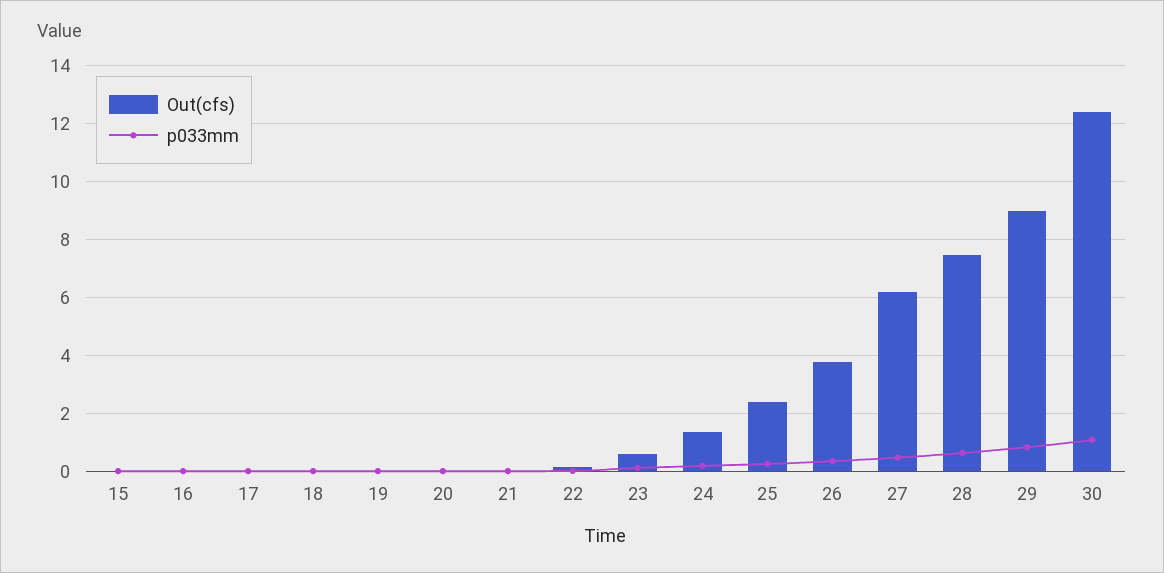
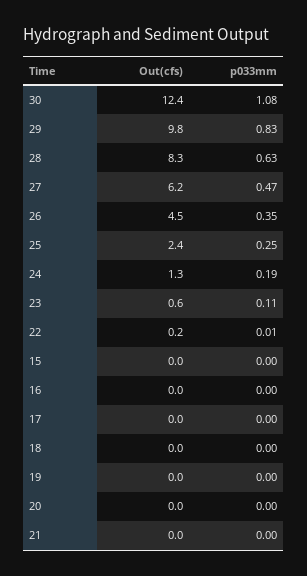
Out(cfs), 26: 3.75 -> 4.5
Out(cfs), 28: 7.5 -> 8.3
Out(cfs), 29: 9 -> 9.8

